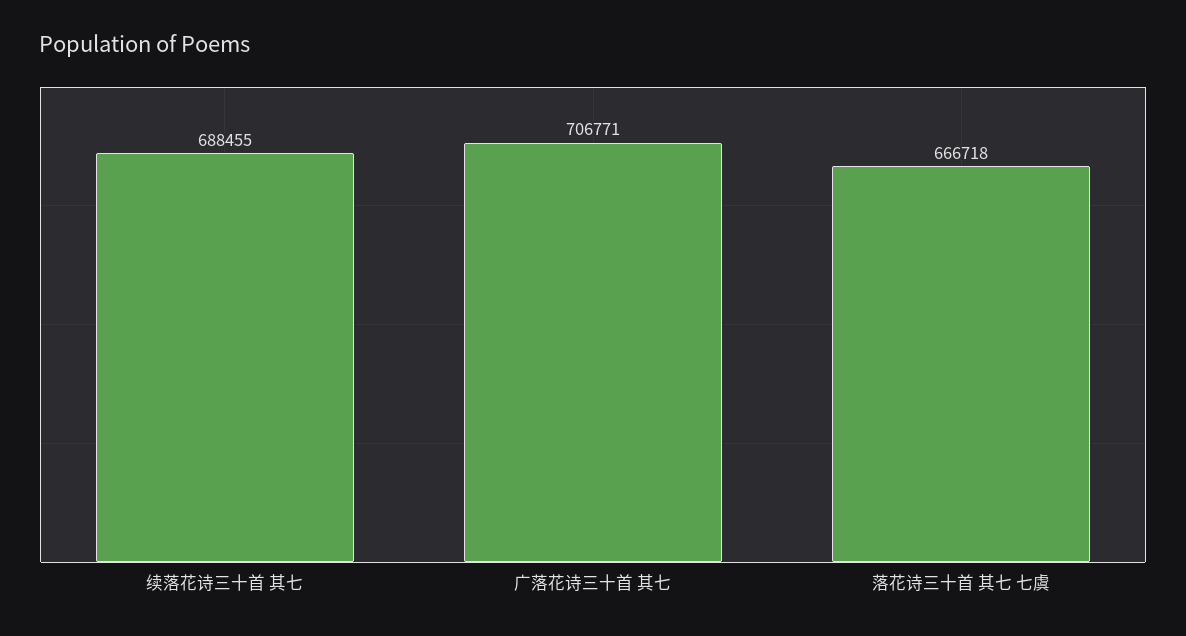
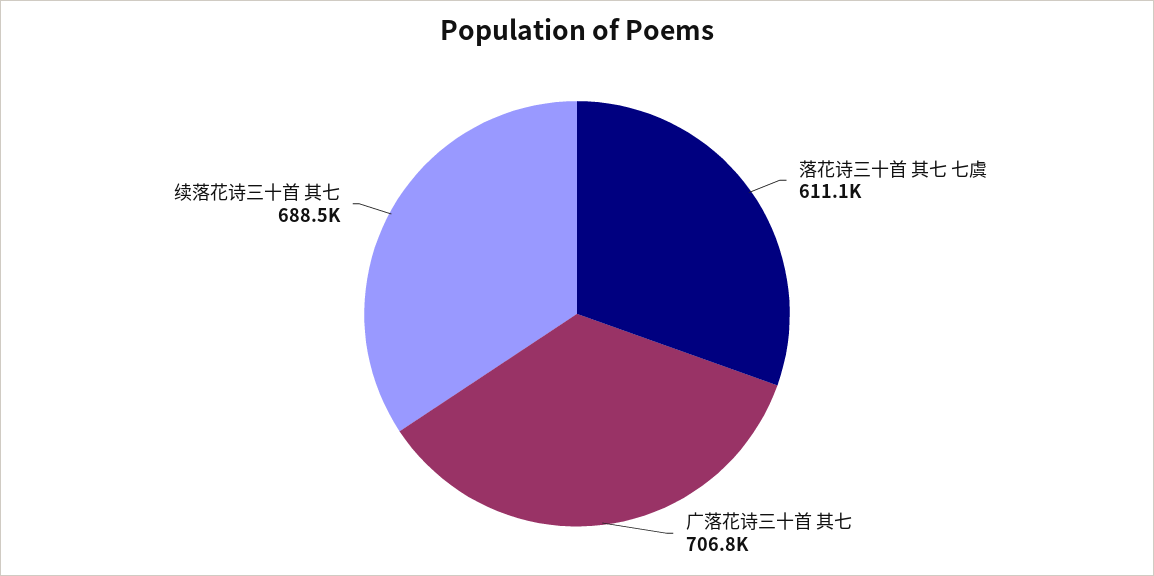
落花诗三十首 其七 七虞: 666718 -> 611100

